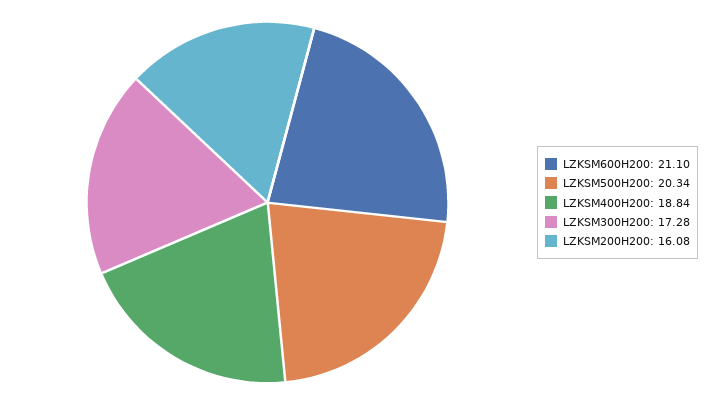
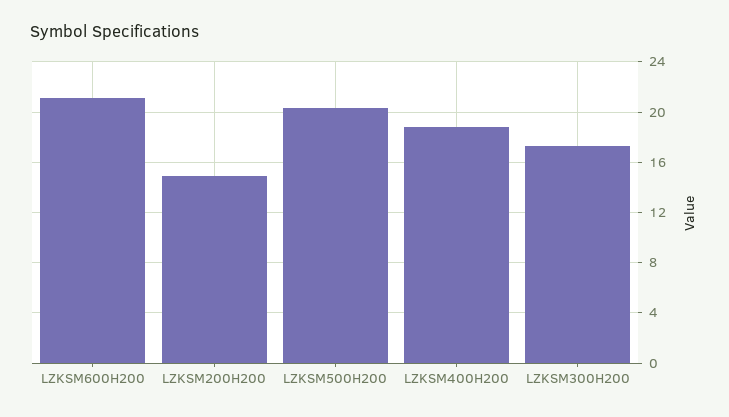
LZKSM200H200: 16.08 -> 15

